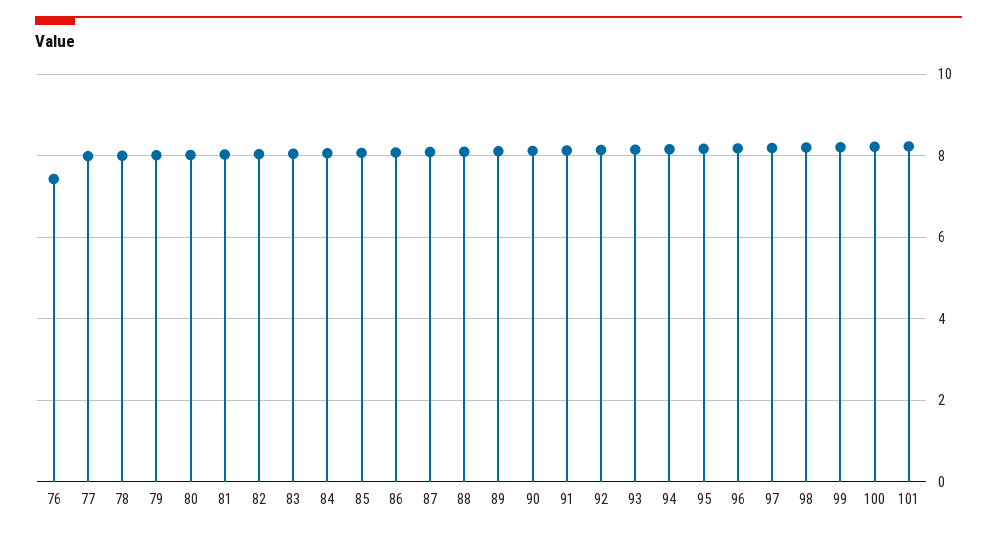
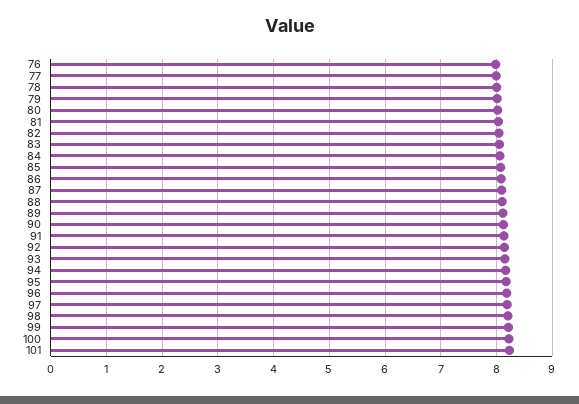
76: 7.4 -> 8

